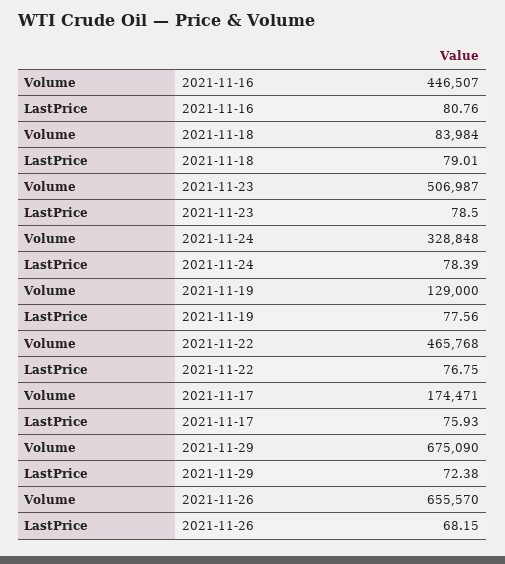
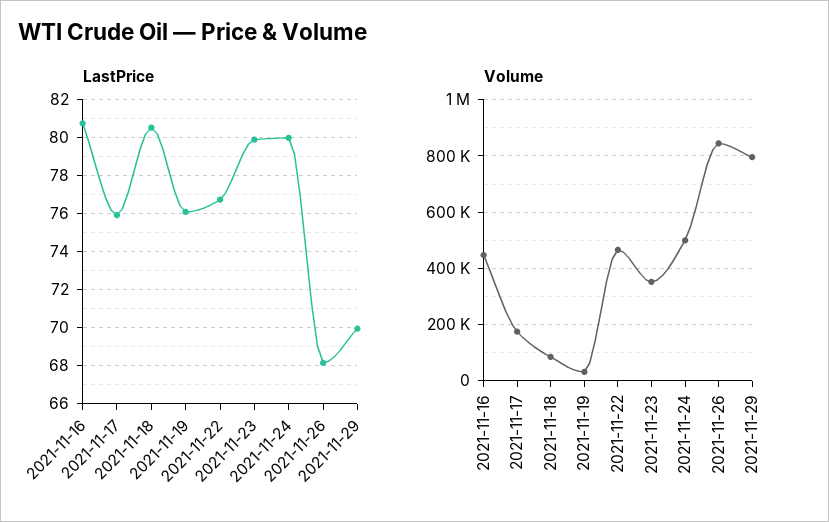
LastPrice, 2021-11-18: 79.01 -> 80.5
Volume, 2021-11-23: 506987 -> 350000
LastPrice, 2021-11-23: 78.5 -> 80
Volume, 2021-11-24: 328848 -> 500000
LastPrice, 2021-11-24: 78.39 -> 80
Volume, 2021-11-19: 129000 -> 25000
LastPrice, 2021-11-19: 77.56 -> 76
Volume, 2021-11-29: 675090 -> 800000
LastPrice, 2021-11-29: 72.38 -> 70
Volume, 2021-11-26: 655570 -> 850000

